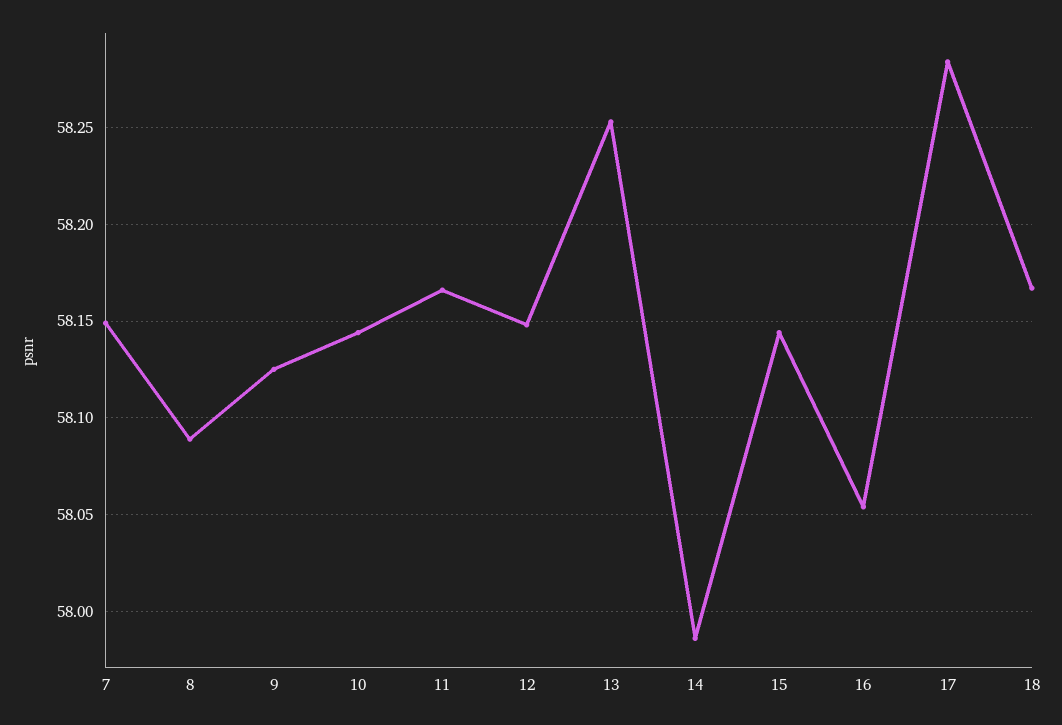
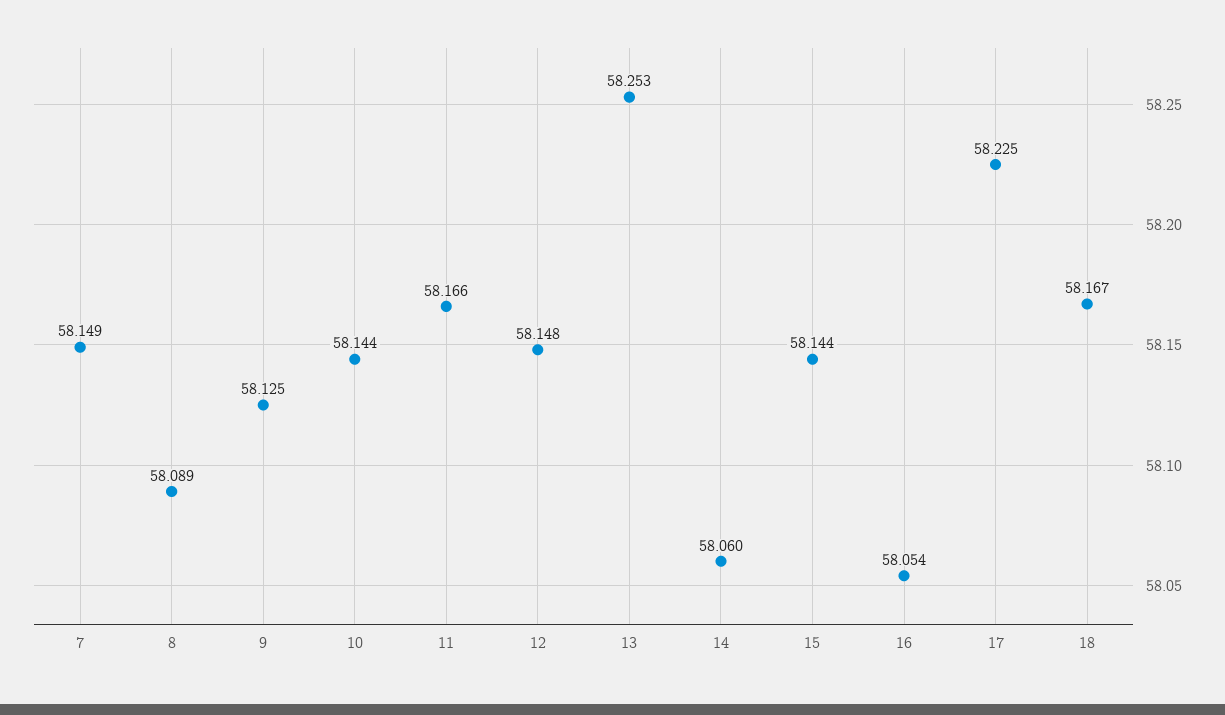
14: 57.985 -> 58.06
17: 58.285 -> 58.225

